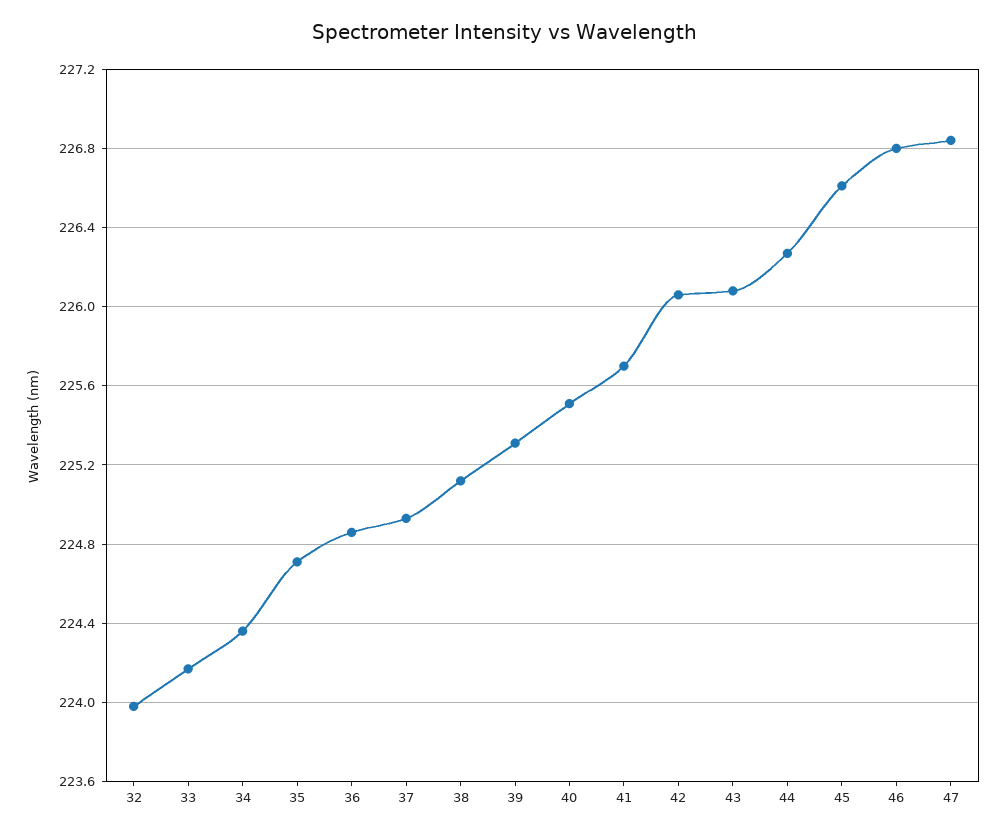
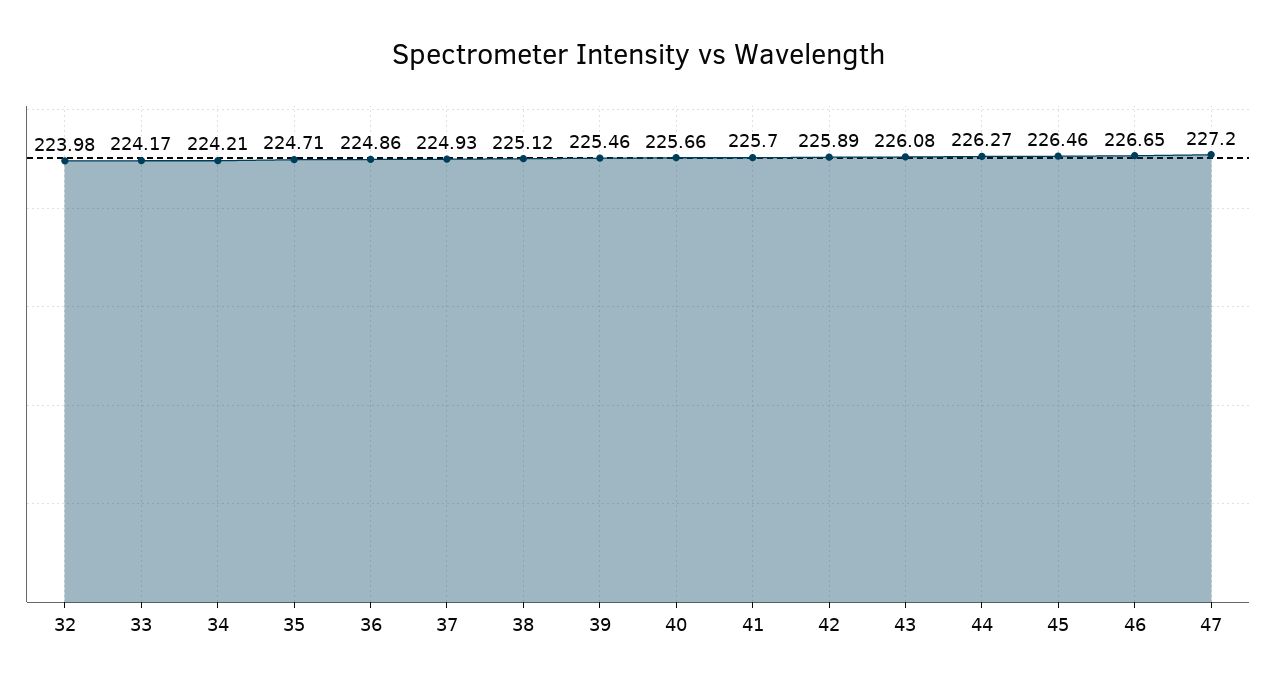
34: 224.35 -> 224.21
39: 225.3 -> 225.46
40: 225.5 -> 225.66
42: 226.05 -> 225.89
45: 226.6 -> 226.46
46: 226.8 -> 226.65
47: 226.85 -> 227.2

